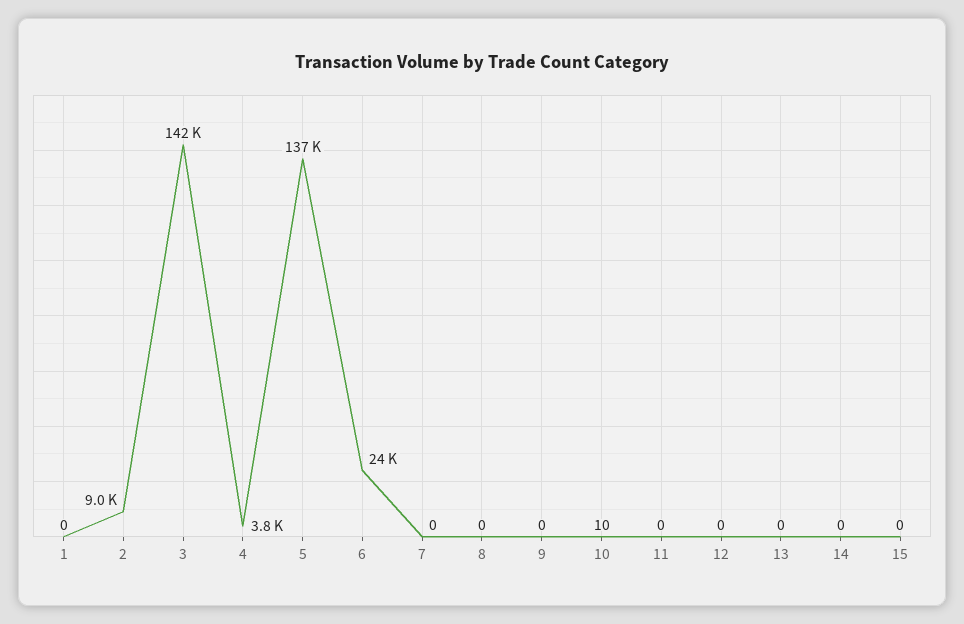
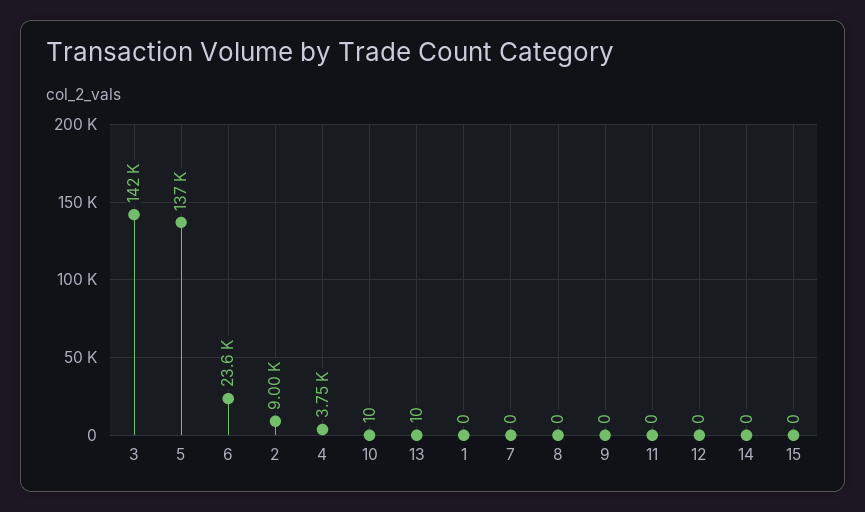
13: 0 -> 10

